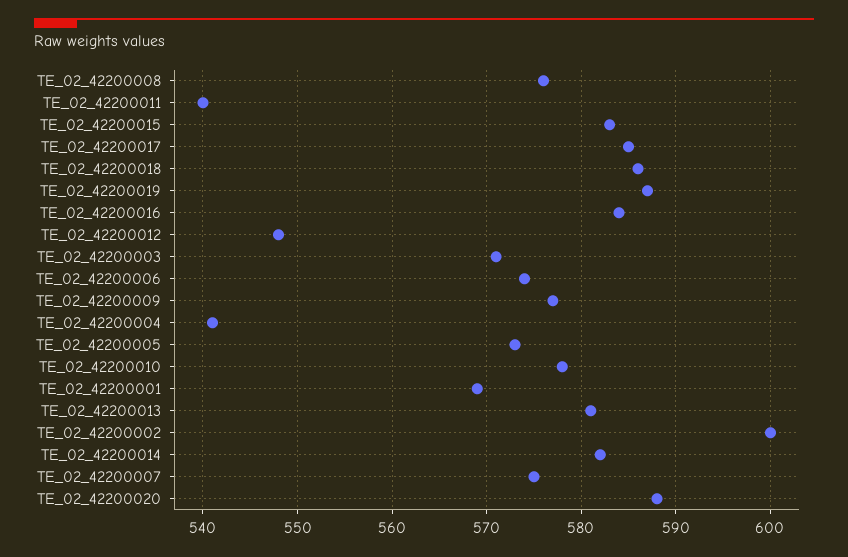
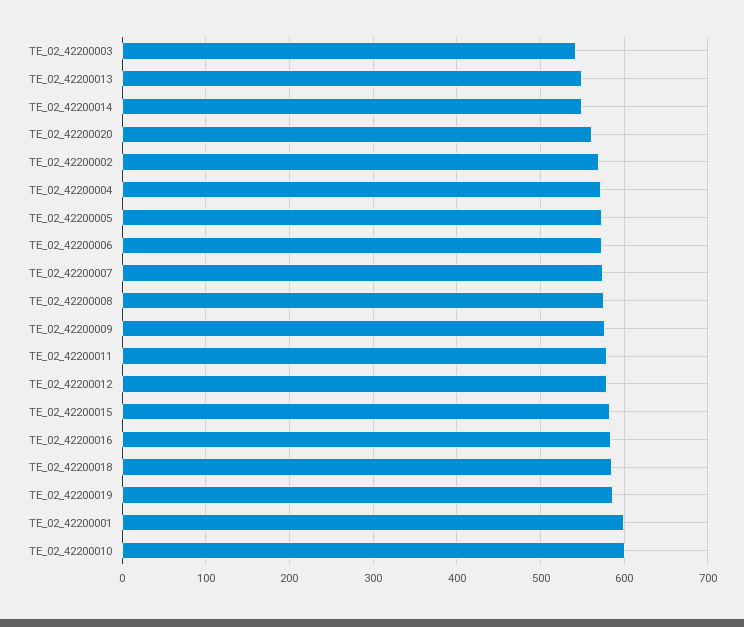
TE_02_42200011: 540 -> 580
TE_02_42200017: 585 -> none
TE_02_42200012: 548 -> 580
TE_02_42200003: 571 -> 540
TE_02_42200004: 541 -> 570
TE_02_42200010: 578 -> 600
TE_02_42200001: 569 -> 600
TE_02_42200013: 581 -> 550
TE_02_42200002: 600 -> 570
TE_02_42200014: 582 -> 550
TE_02_42200020: 588 -> 560

